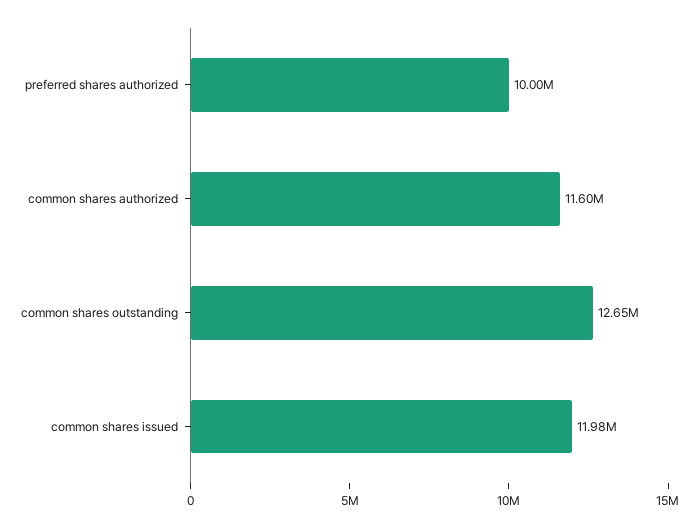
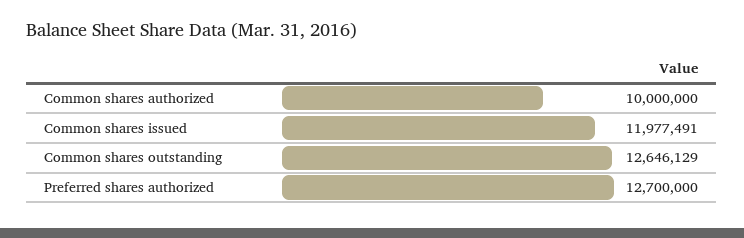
preferred shares authorized: 10000000 -> 12700000
common shares authorized: 11600000 -> 10000000

